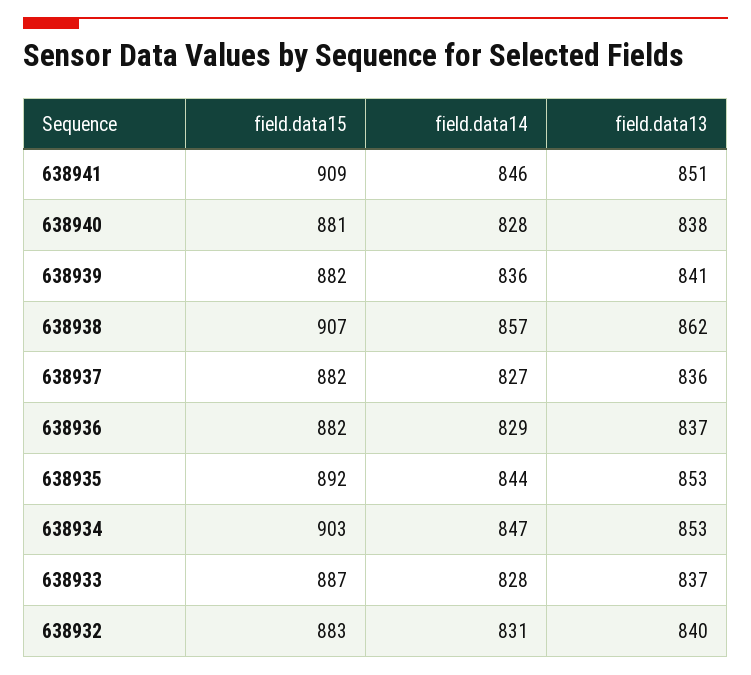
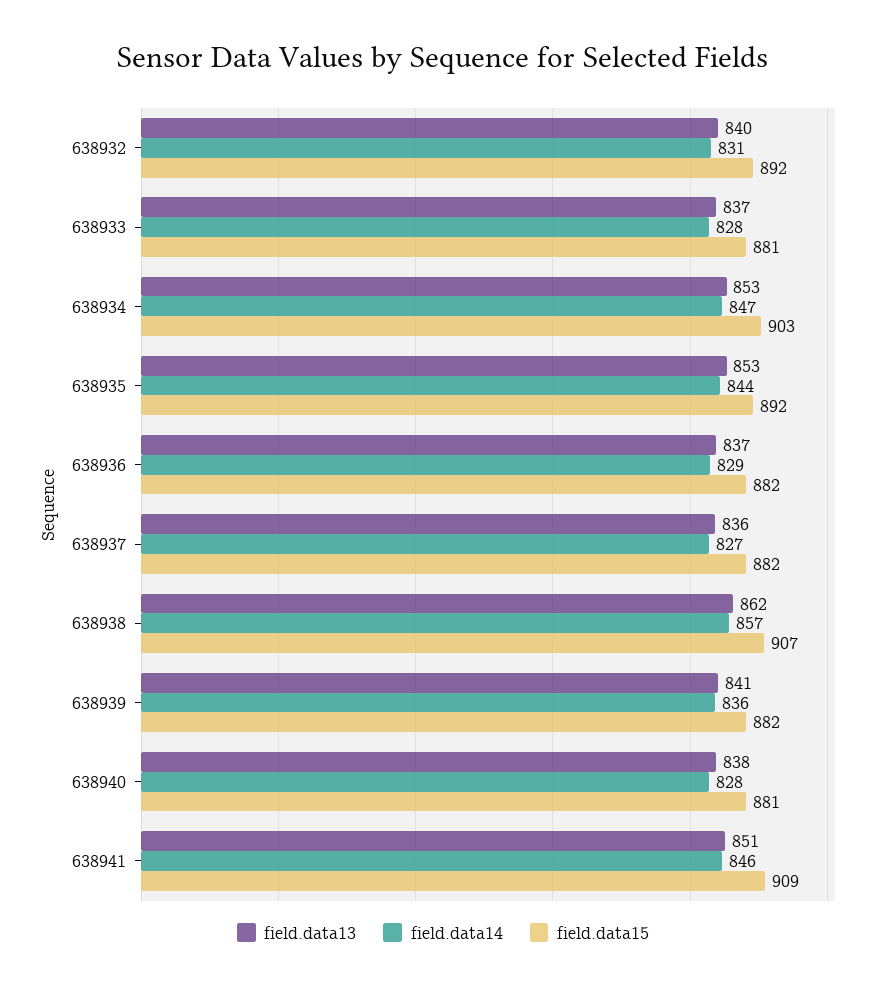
field.data15, 638933: 887 -> 881
field.data15, 638932: 883 -> 892

